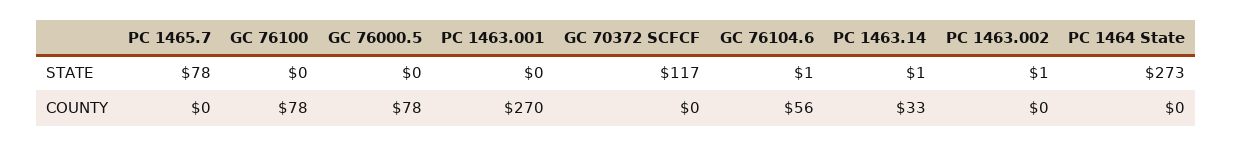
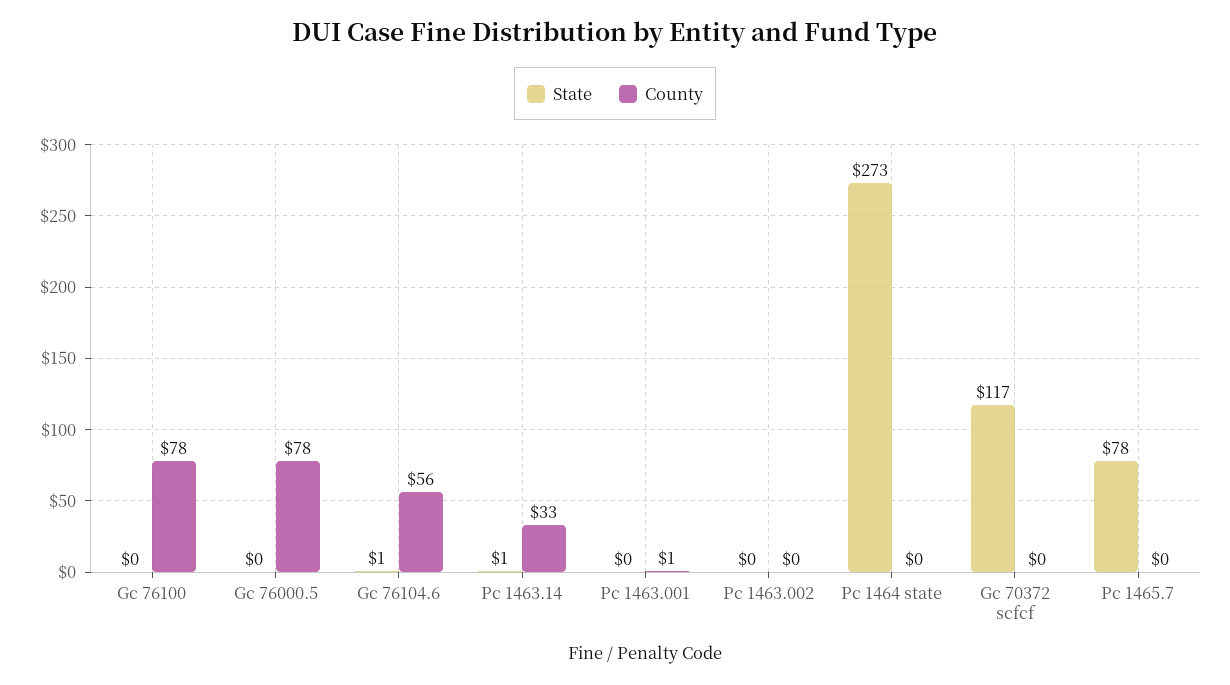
STATE, PC 1463.002: 1 -> 0
COUNTY, PC 1463.001: 270 -> 1

